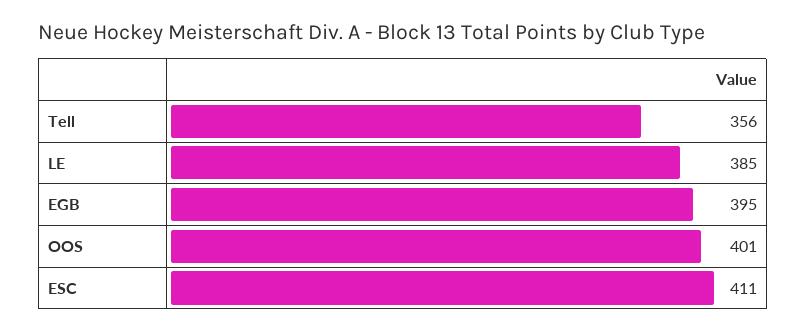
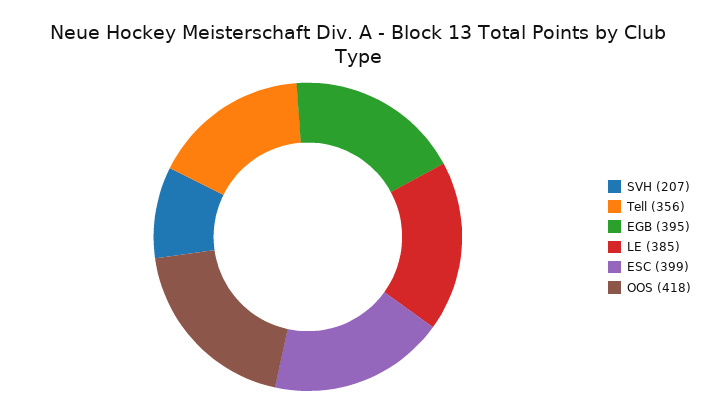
OOS: 401 -> 418
ESC: 411 -> 399
SVH: none -> 207

